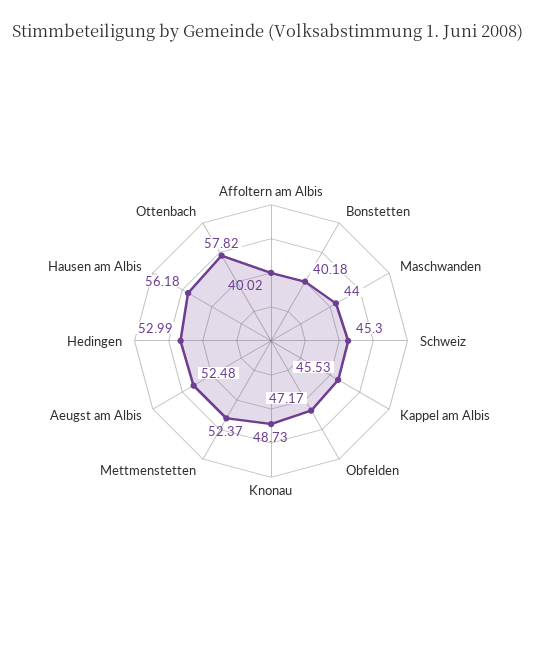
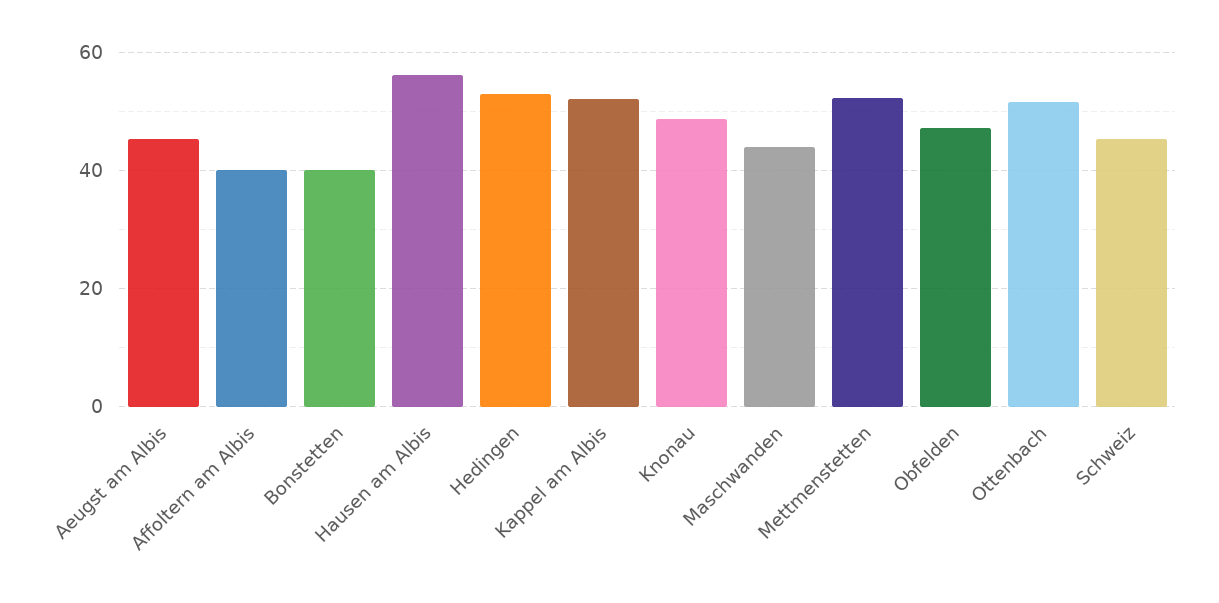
Kappel am Albis: 45.53 -> 52
Aeugst am Albis: 52.48 -> 46
Ottenbach: 57.82 -> 52

